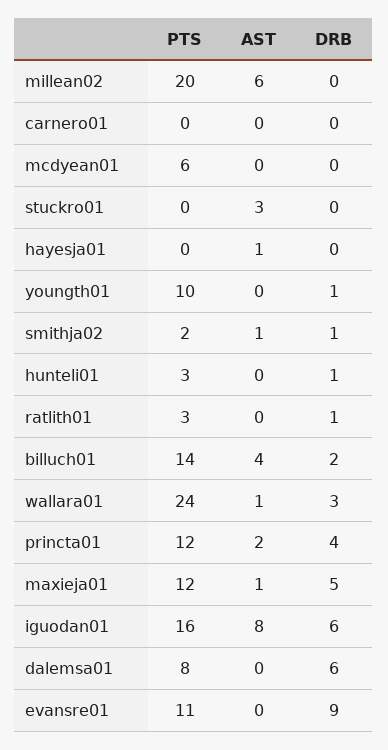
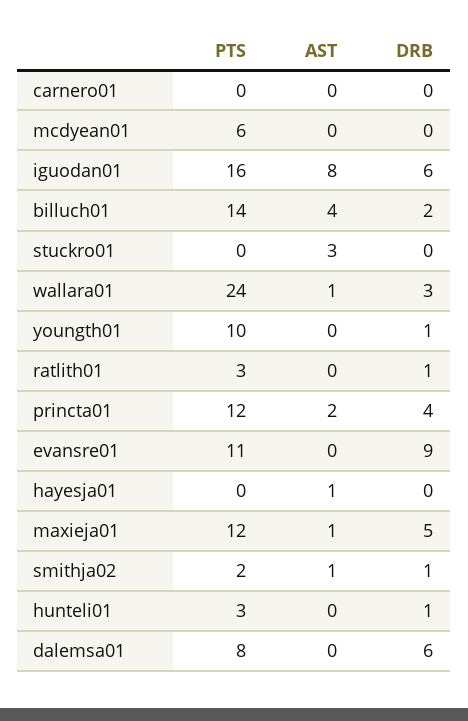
PTS, millean02: 20 -> none
AST, millean02: 6 -> none
DRB, millean02: 0 -> none

